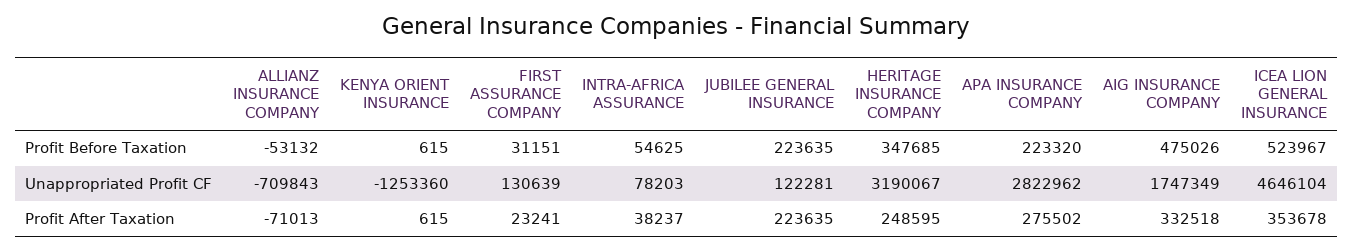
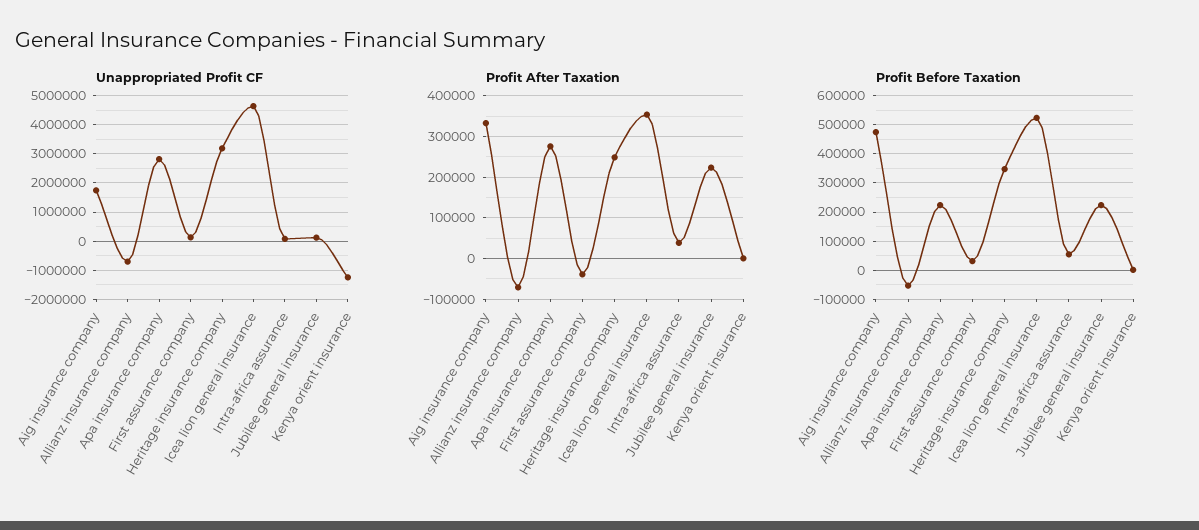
Profit After Taxation, FIRST ASSURANCE COMPANY: 23241 -> -40000

